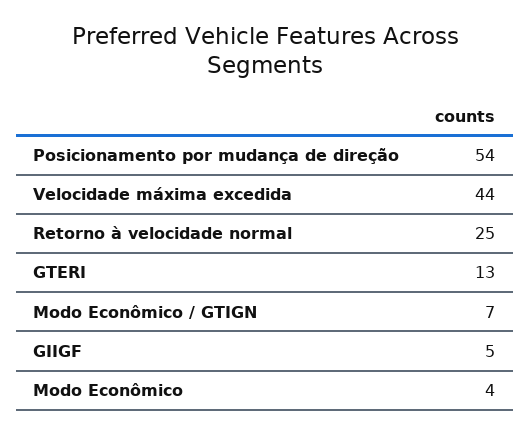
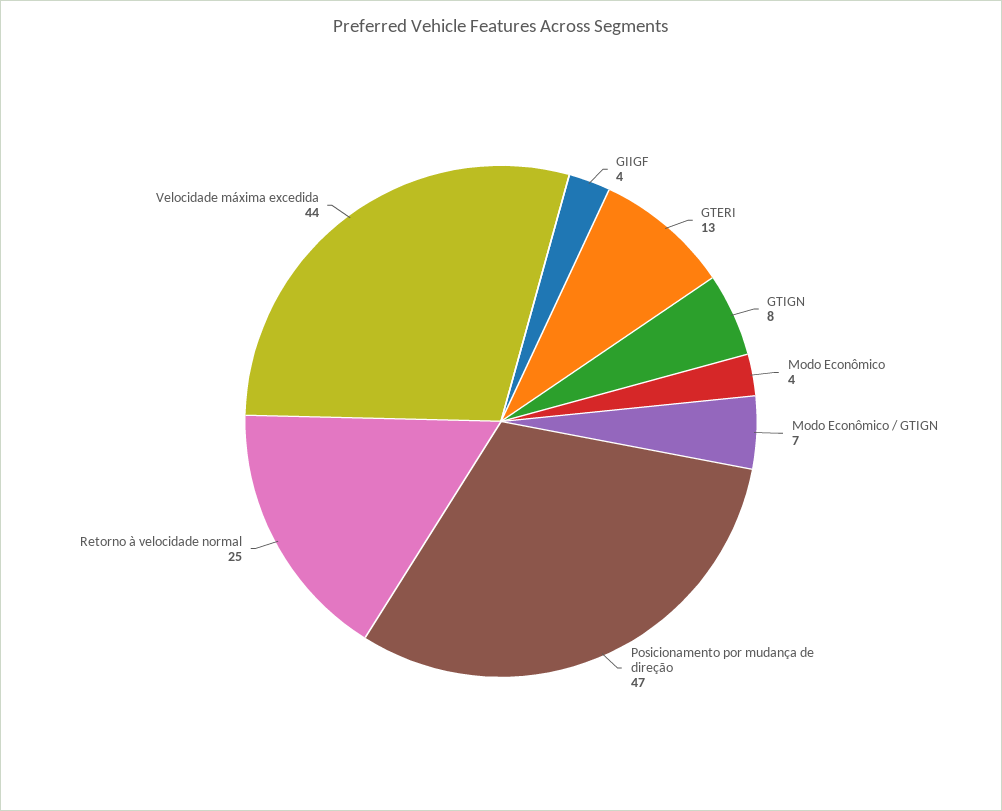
Posicionamento por mudança de direção: 54 -> 47
GIIGF: 5 -> 4
GTIGN: none -> 8

